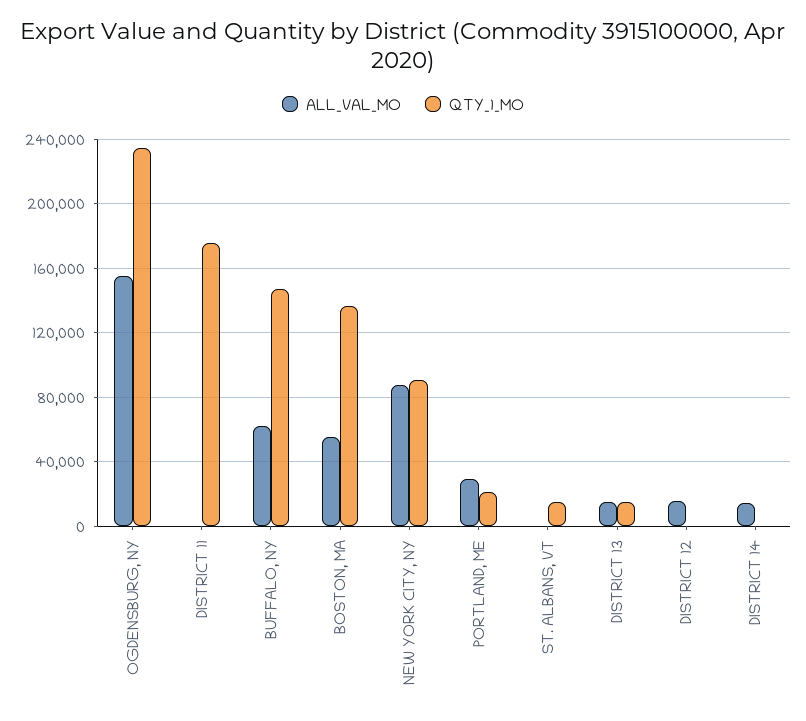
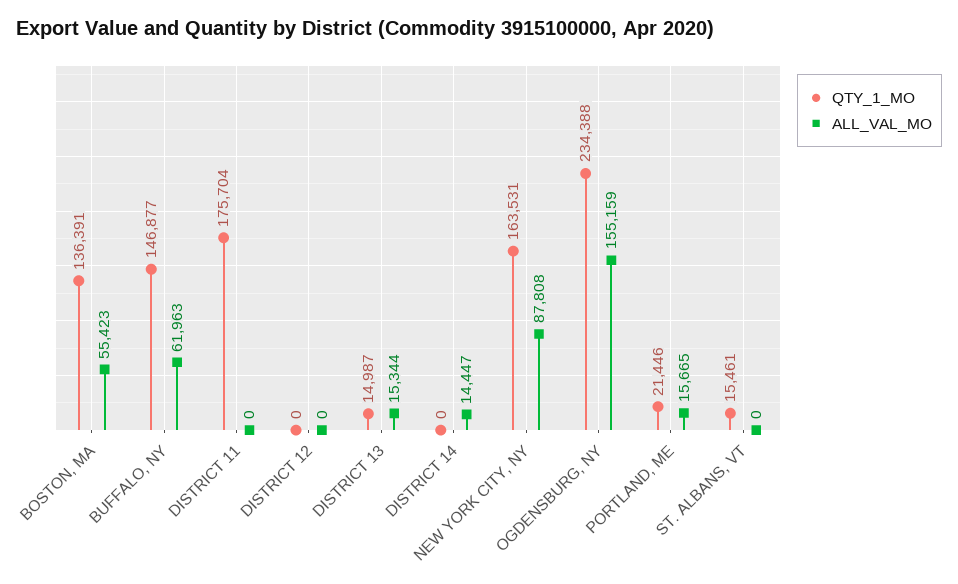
QTY_1_MO, NEW YORK CITY, NY: 90000 -> 163531
ALL_VAL_MO, PORTLAND, ME: 30000 -> 15665
ALL_VAL_MO, DISTRICT 12: 15000 -> 0

